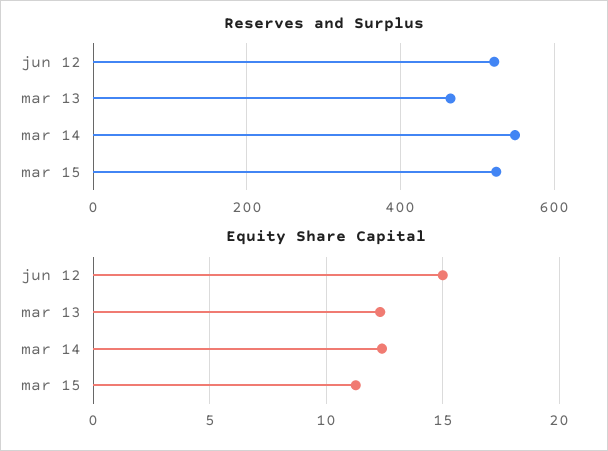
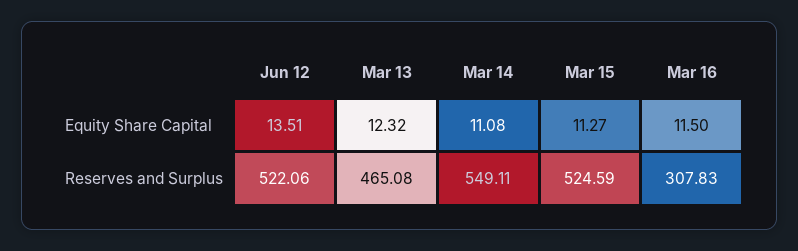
Equity Share Capital, jun 12: 15 -> 13.51
Equity Share Capital, mar 14: 12.5 -> 11.08
Equity Share Capital, Mar 16: none -> 11.5
Reserves and Surplus, Mar 16: none -> 307.83

